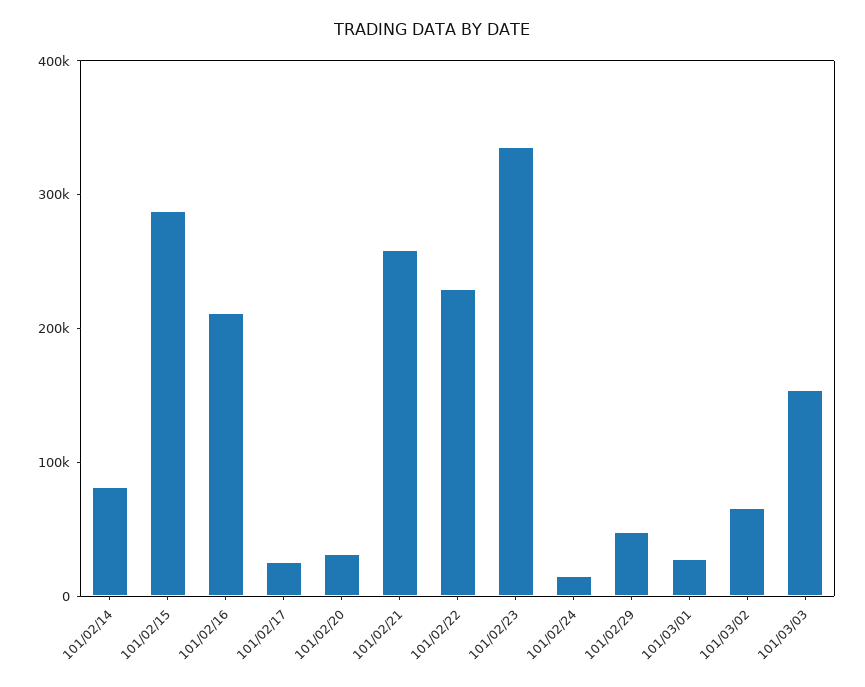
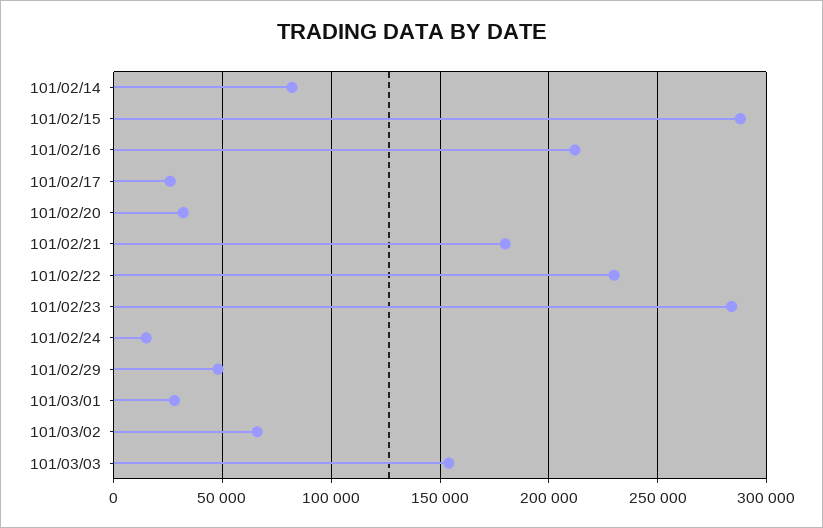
101/02/21: 260000 -> 180000
101/02/23: 340000 -> 285000

